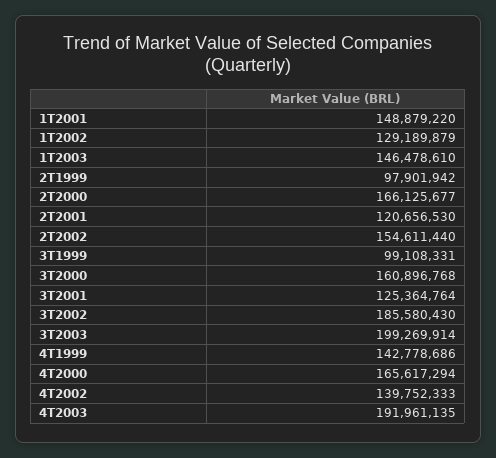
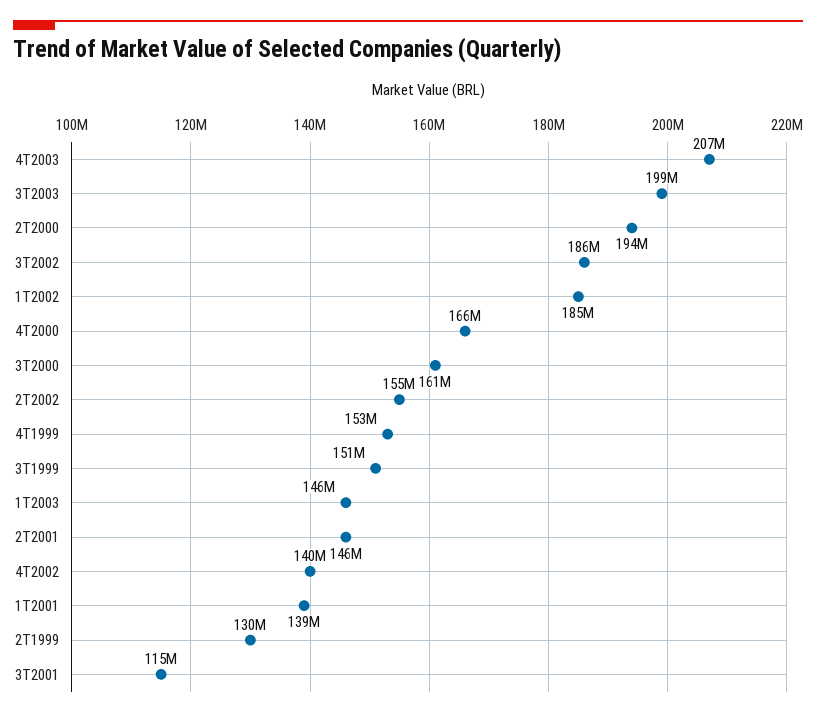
1T2001: 148879220 -> 139000000
1T2002: 129189879 -> 185000000
2T1999: 97901942 -> 130000000
2T2000: 166125677 -> 194000000
2T2001: 120656530 -> 146000000
3T1999: 99108331 -> 151000000
3T2001: 125364764 -> 115000000
4T1999: 142778686 -> 153000000
4T2003: 191961135 -> 207000000

